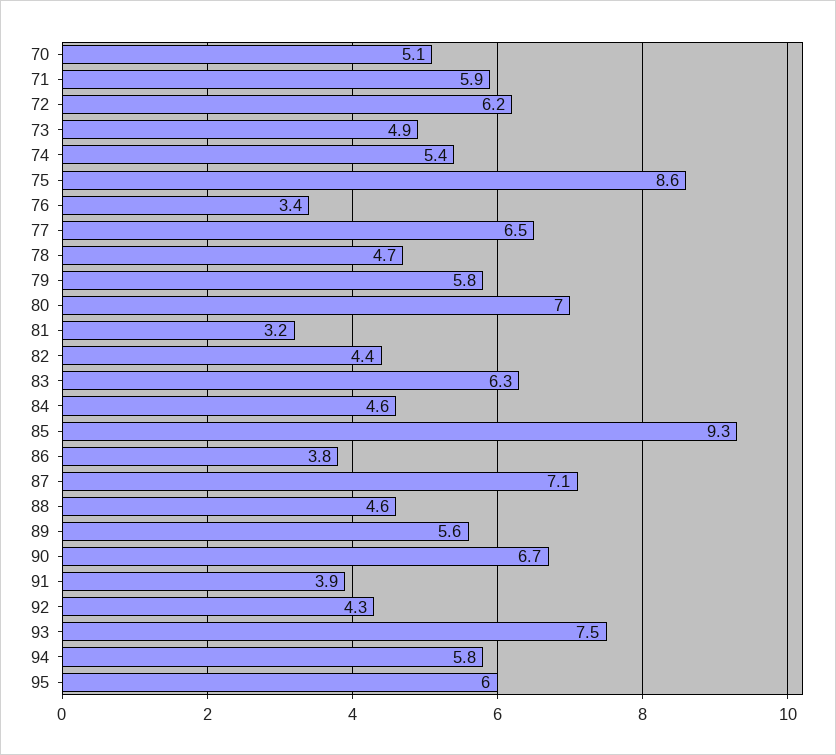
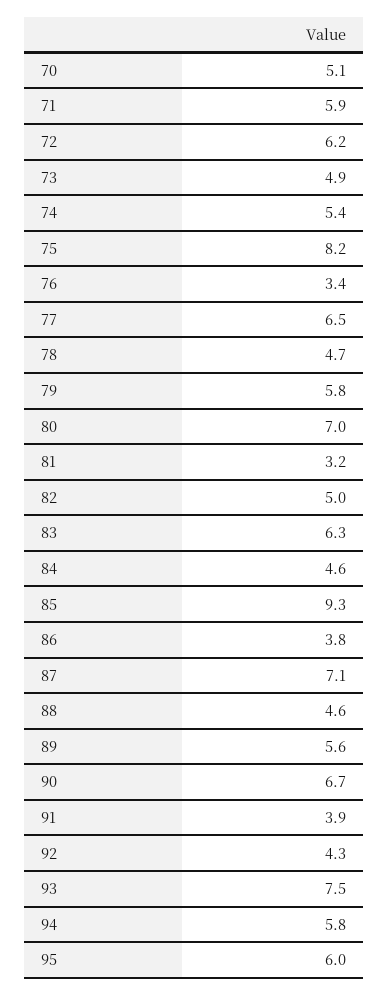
75: 8.6 -> 8.2
82: 4.4 -> 5

